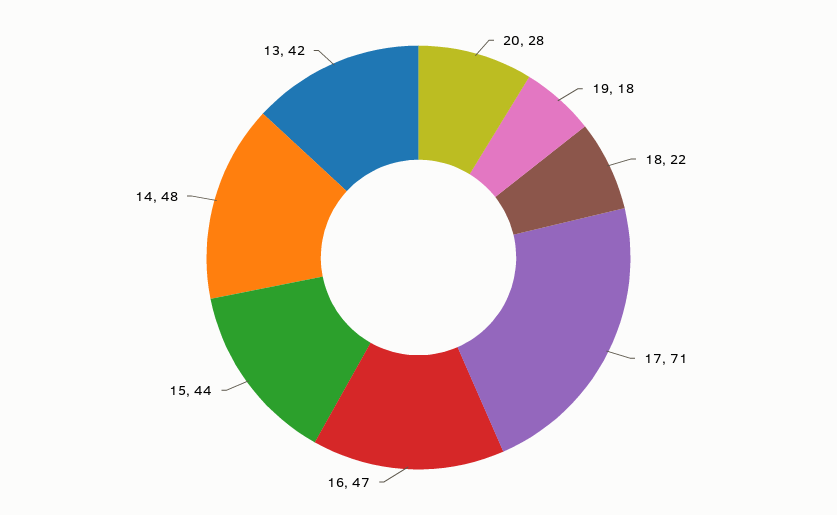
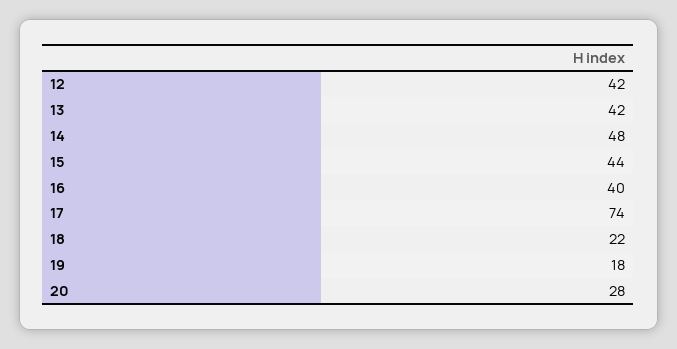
17: 71 -> 74
16: 47 -> 40
12: none -> 42

